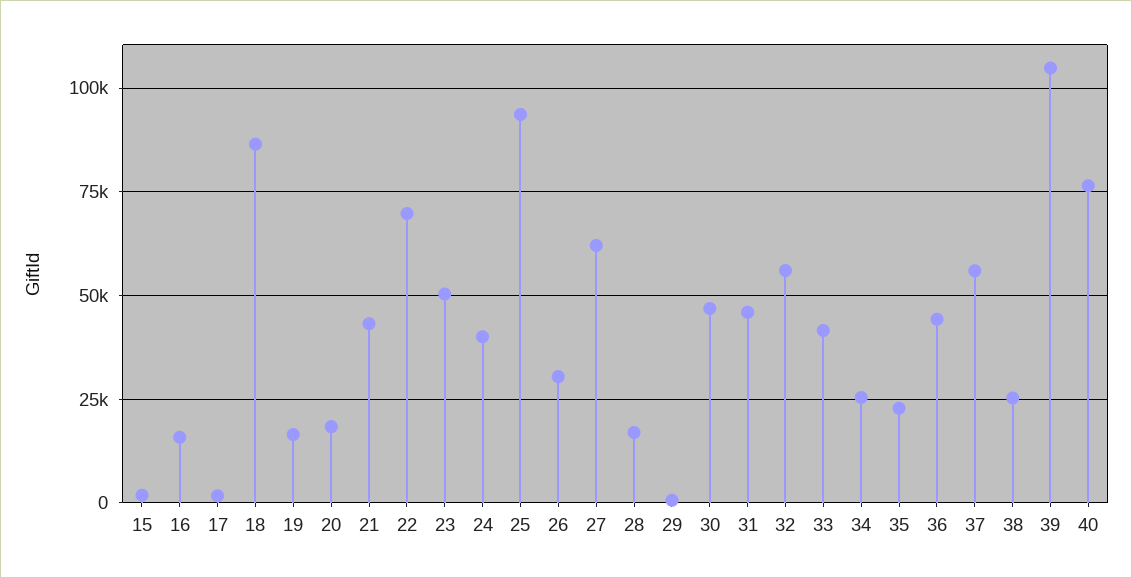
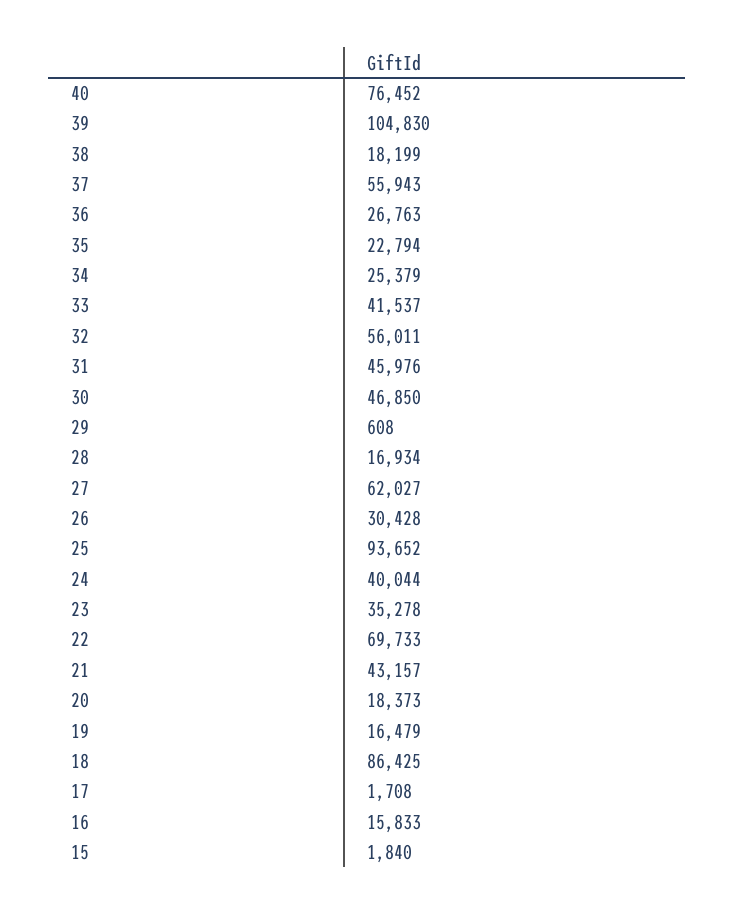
23: 50000 -> 35278
36: 45000 -> 26763
38: 25000 -> 18199

